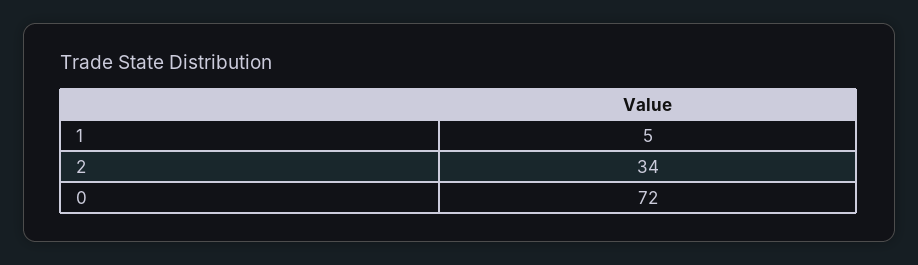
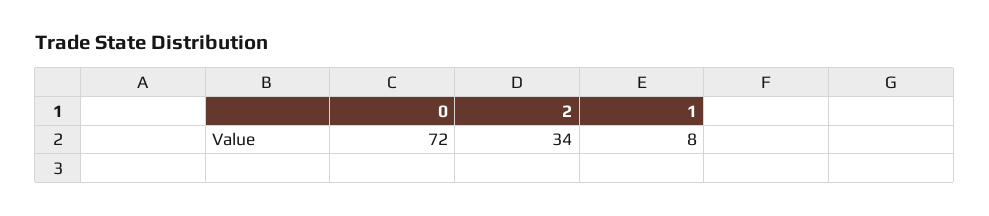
1: 5 -> 8

